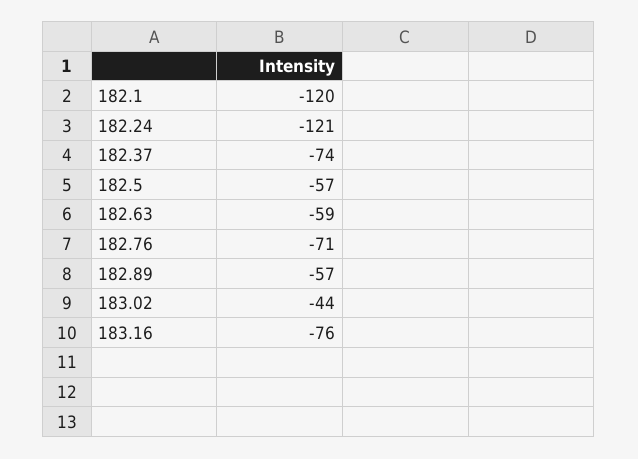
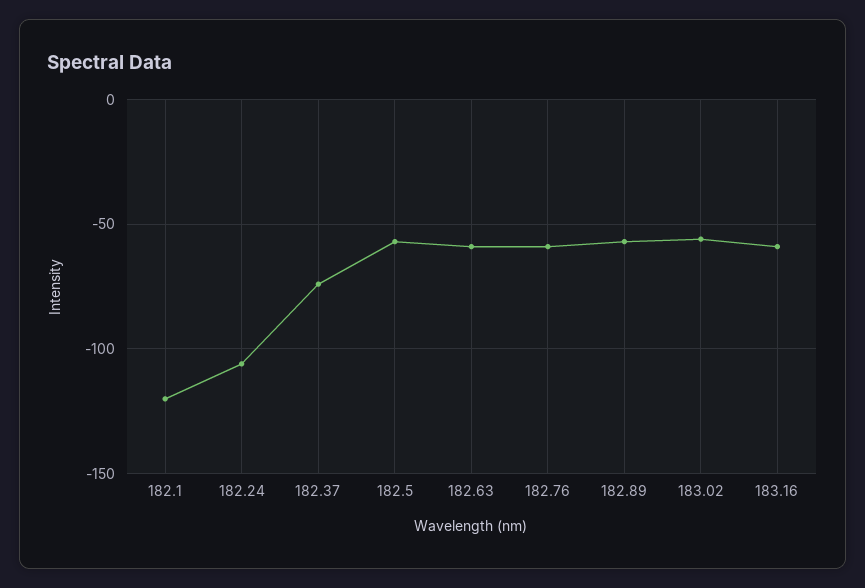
182.24: -121 -> -105
182.76: -71 -> -60
183.02: -44 -> -55
183.16: -76 -> -60

